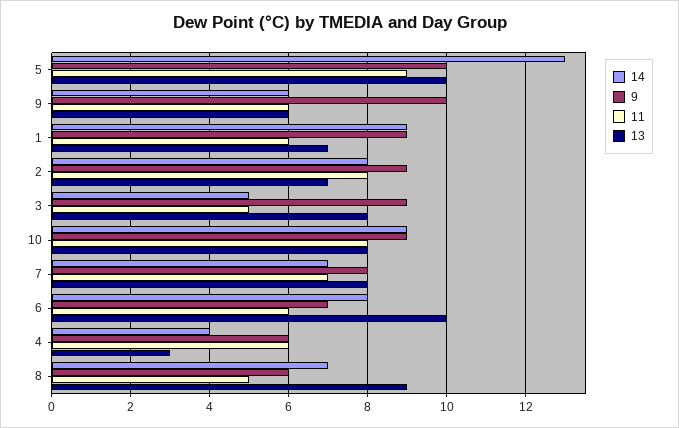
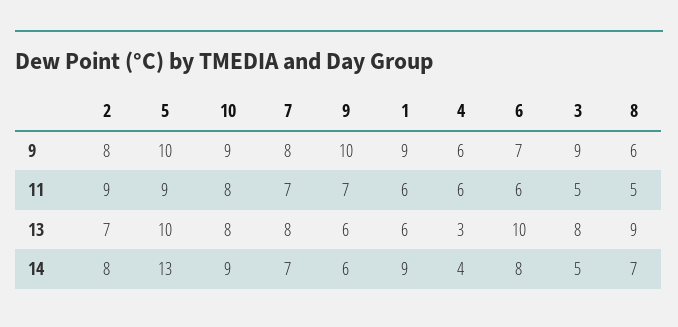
11, 9: 6 -> 7
13, 1: 7 -> 6
9, 2: 9 -> 8
11, 2: 8 -> 9

